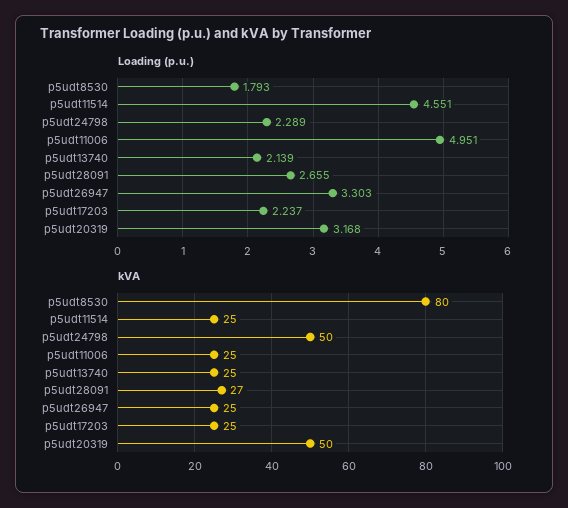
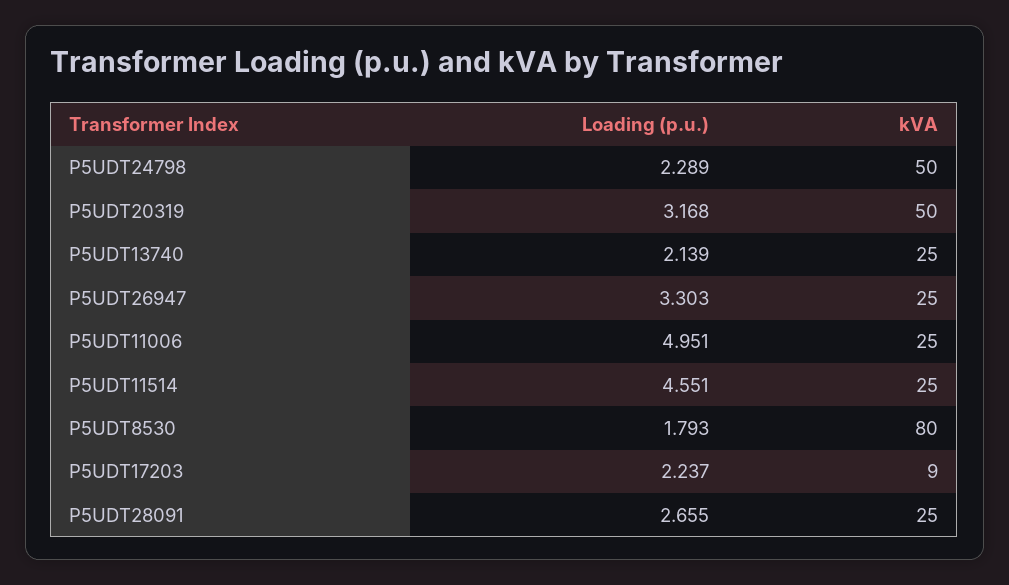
kVA, p5udt28091: 27 -> 25
kVA, p5udt17203: 25 -> 9

